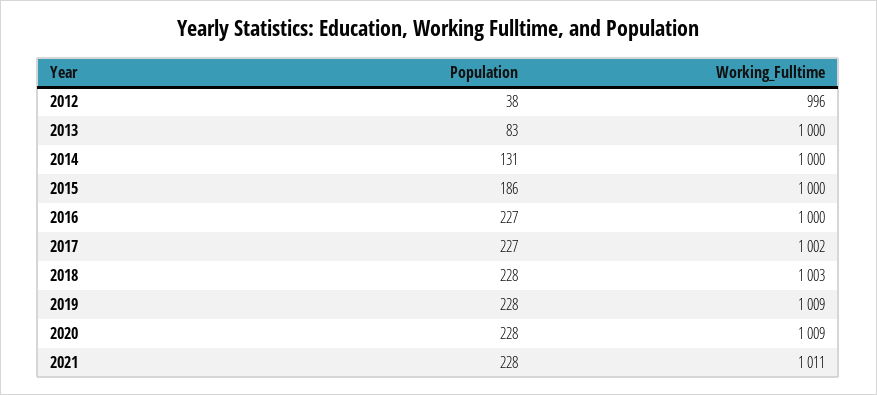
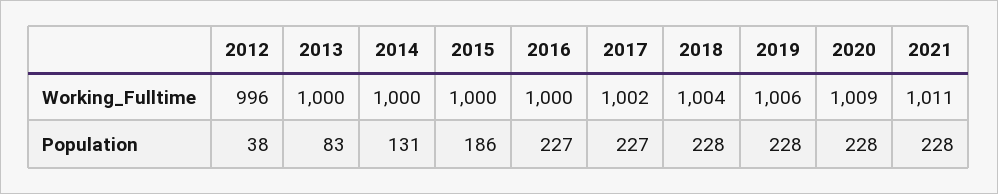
Working_Fulltime, 2018: 1003 -> 1004
Working_Fulltime, 2019: 1009 -> 1006

